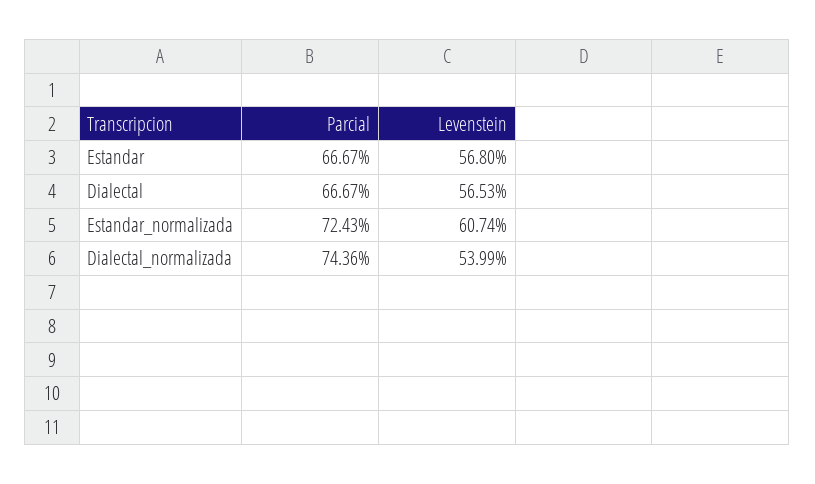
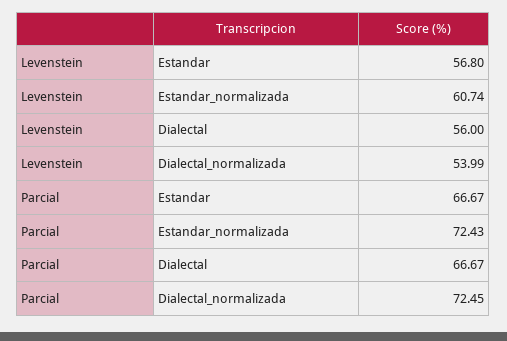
Levenstein, Dialectal: 56.53 -> 56
Parcial, Dialectal_normalizada: 74.36 -> 72.45

